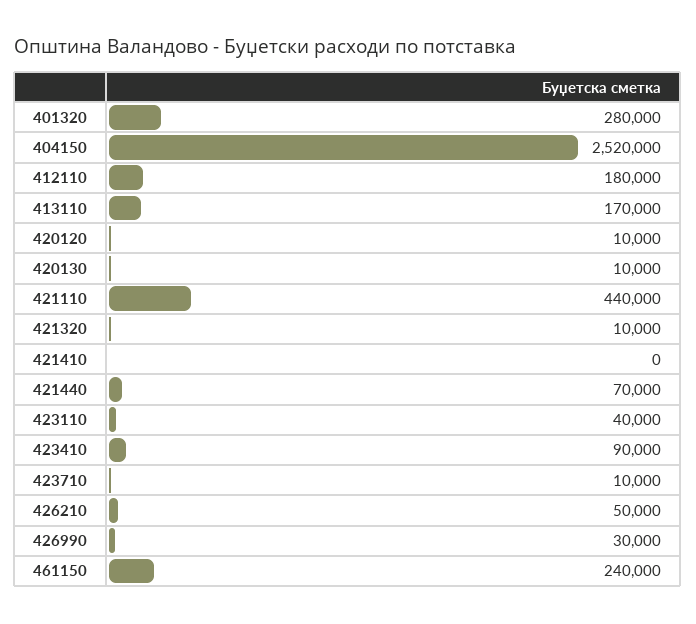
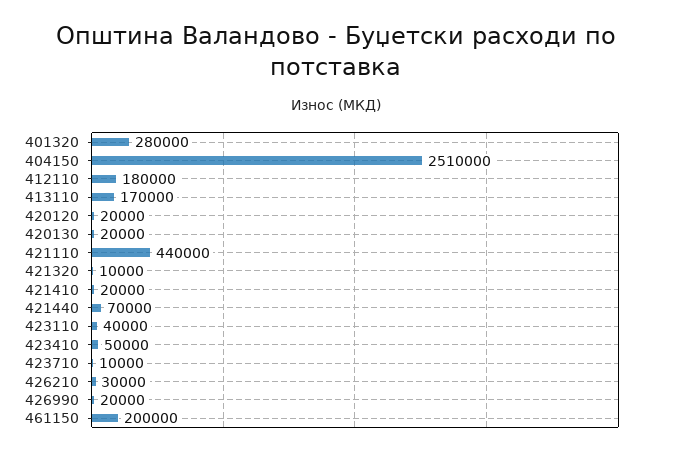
404150: 2520000 -> 2510000
420120: 10000 -> 20000
420130: 10000 -> 20000
421410: 0 -> 20000
423410: 90000 -> 50000
426210: 50000 -> 30000
426990: 30000 -> 20000
461150: 240000 -> 200000

